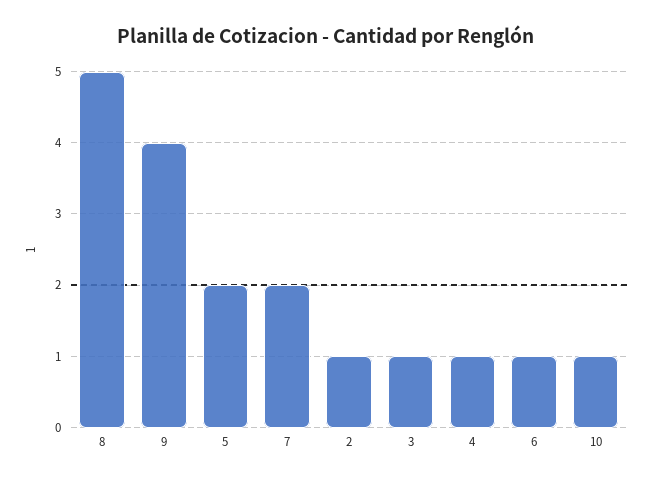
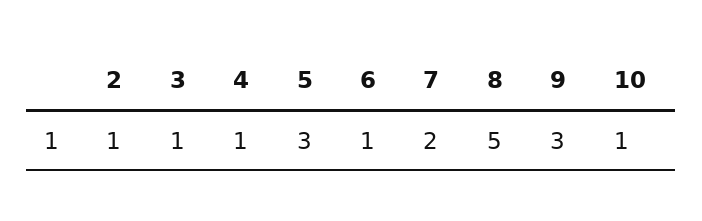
9: 4 -> 3
5: 2 -> 3

